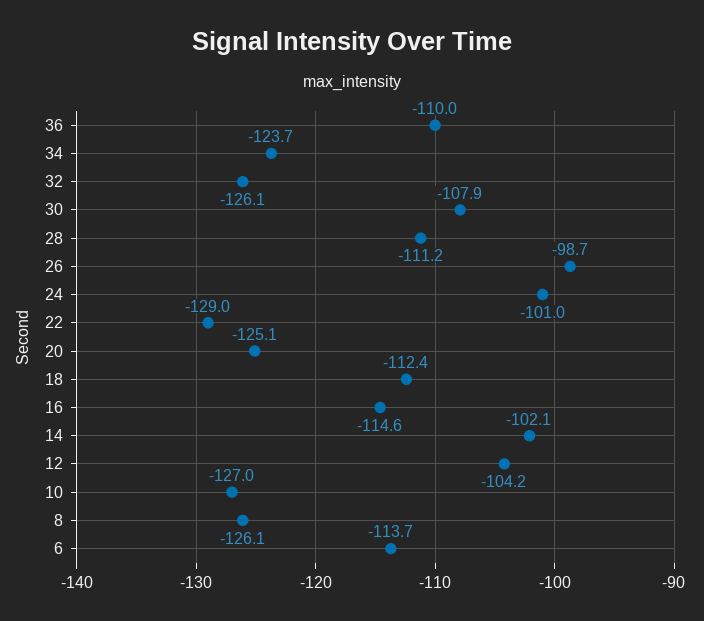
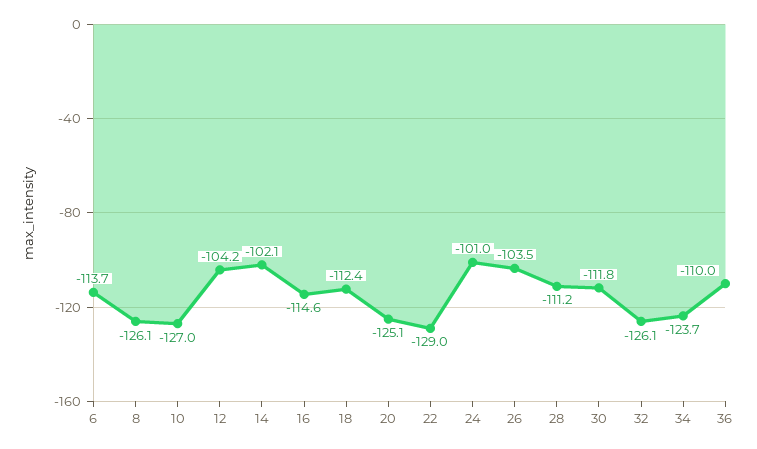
30: -107.9 -> -111.8
26: -98.7 -> -103.5

